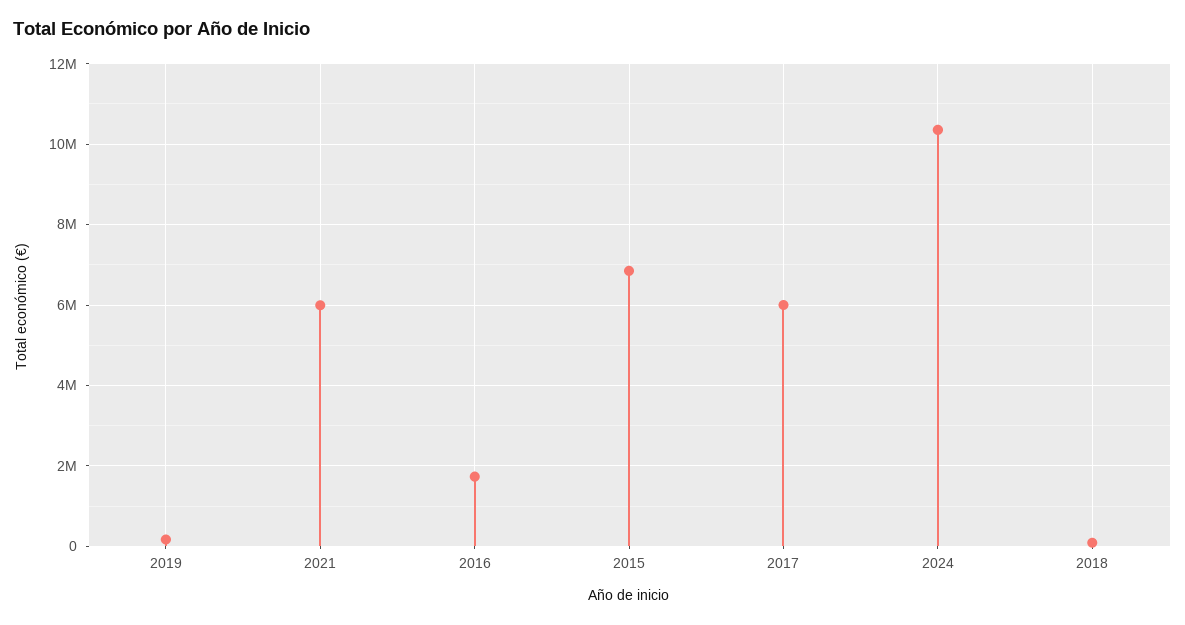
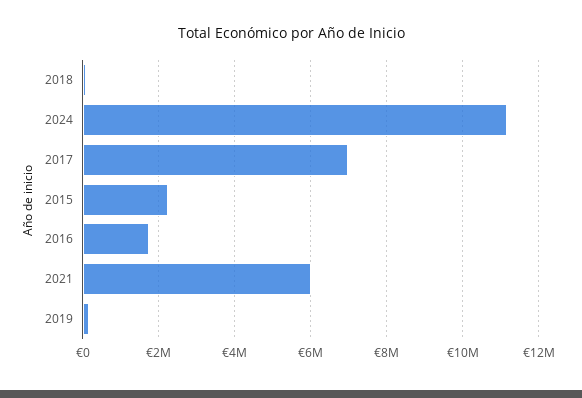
2015: 6800000 -> 2200000
2017: 6000000 -> 7000000
2024: 10400000 -> 11200000

